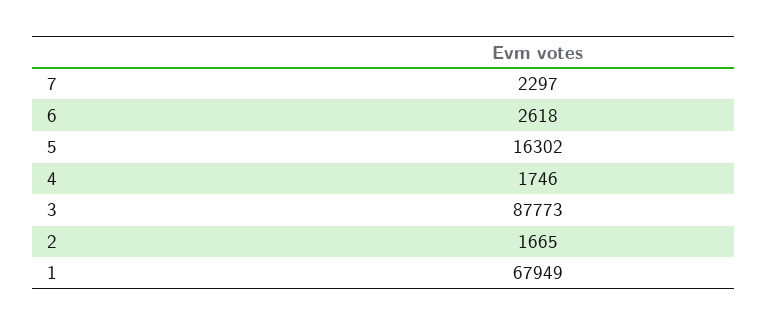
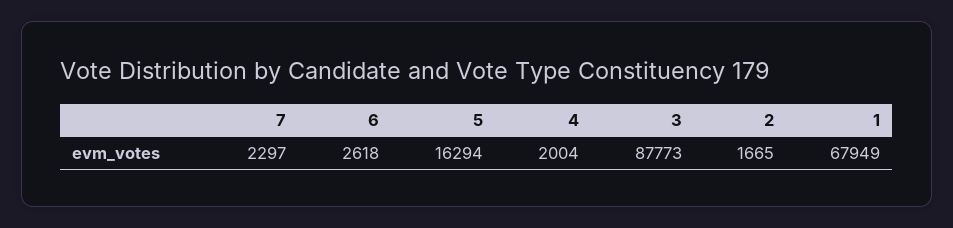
5: 16302 -> 16294
4: 1746 -> 2004

